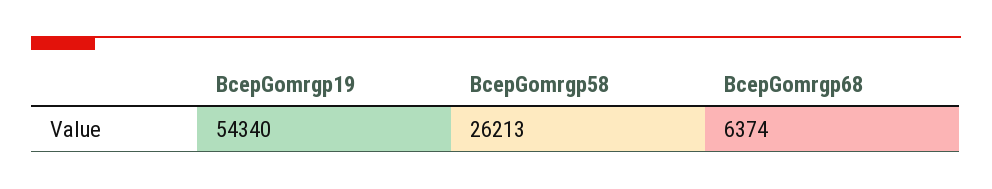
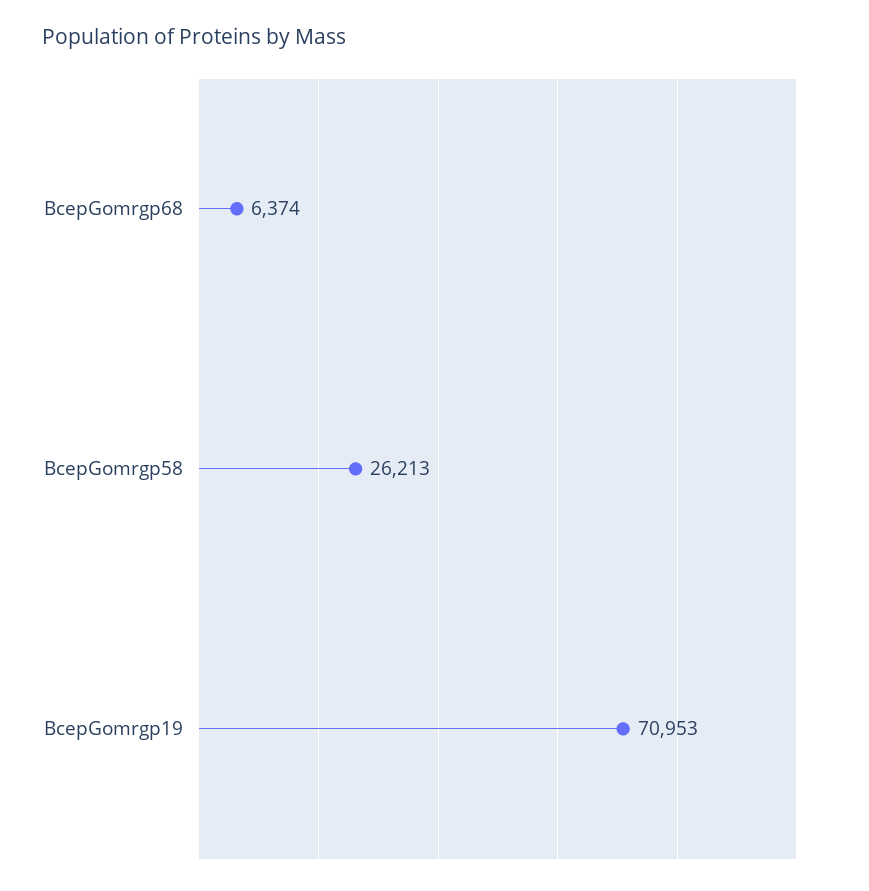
BcepGomrgp19: 54340 -> 70953

